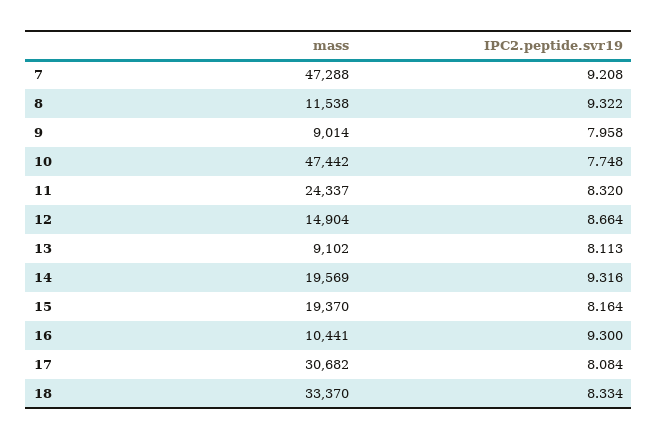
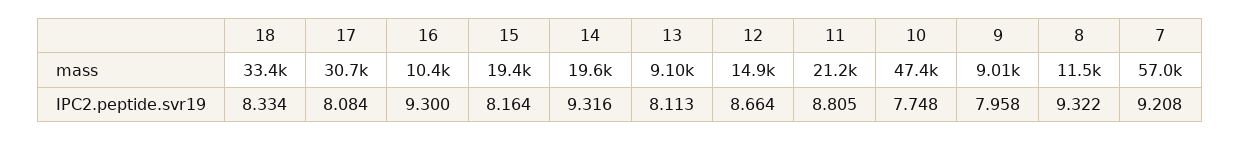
mass, 7: 47288 -> 57000
mass, 11: 24337 -> 21200
IPC2.peptide.svr19, 11: 8.32 -> 8.805

